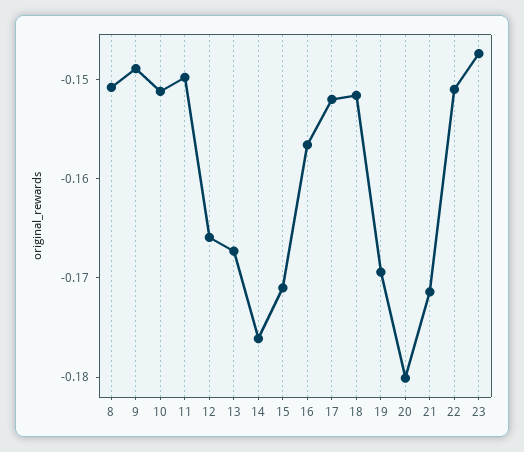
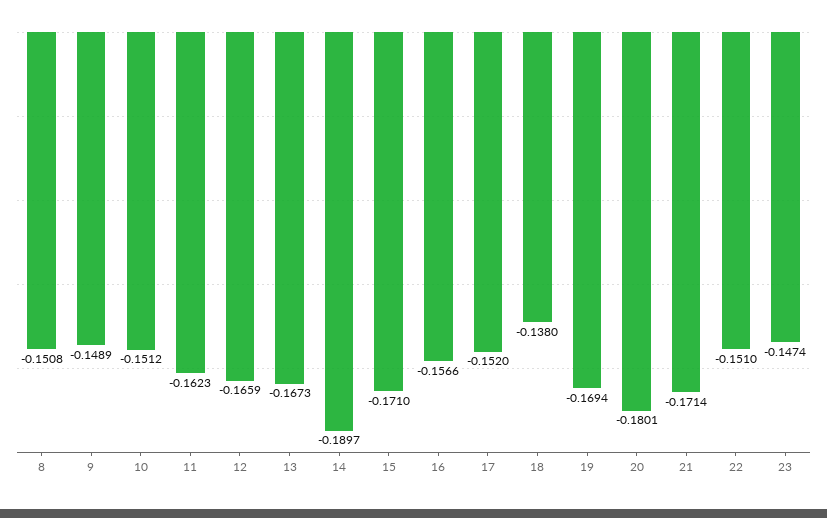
11: -0.15 -> -0.1623
14: -0.176 -> -0.1897
18: -0.152 -> -0.138

